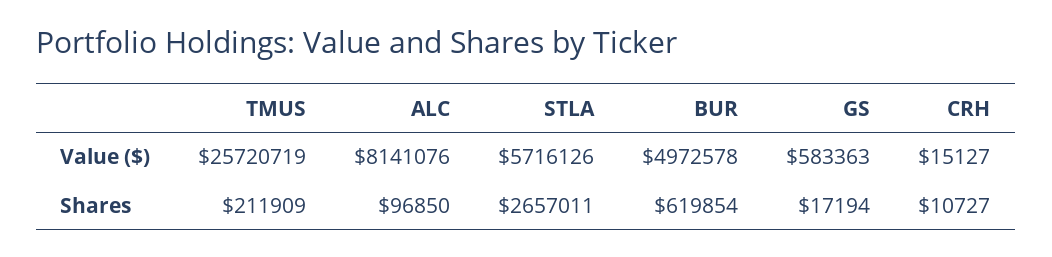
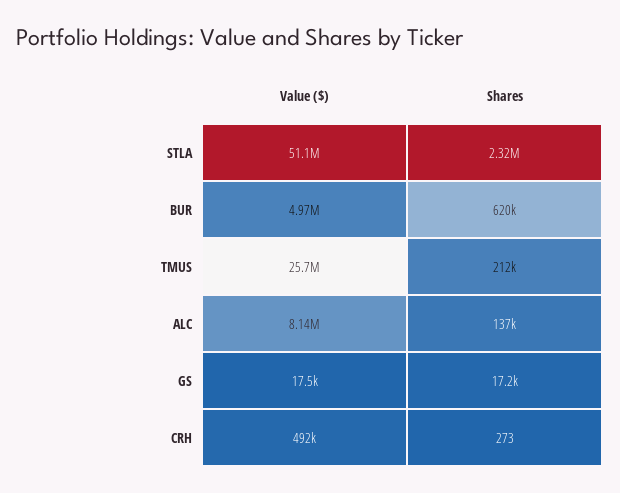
STLA, Value ($): 5716126 -> 51100000
GS, Value ($): 583363 -> 17500
CRH, Value ($): 15127 -> 492000
ALC, Shares: 96850 -> 137000
STLA, Shares: 2657011 -> 2320000
CRH, Shares: 10727 -> 273

